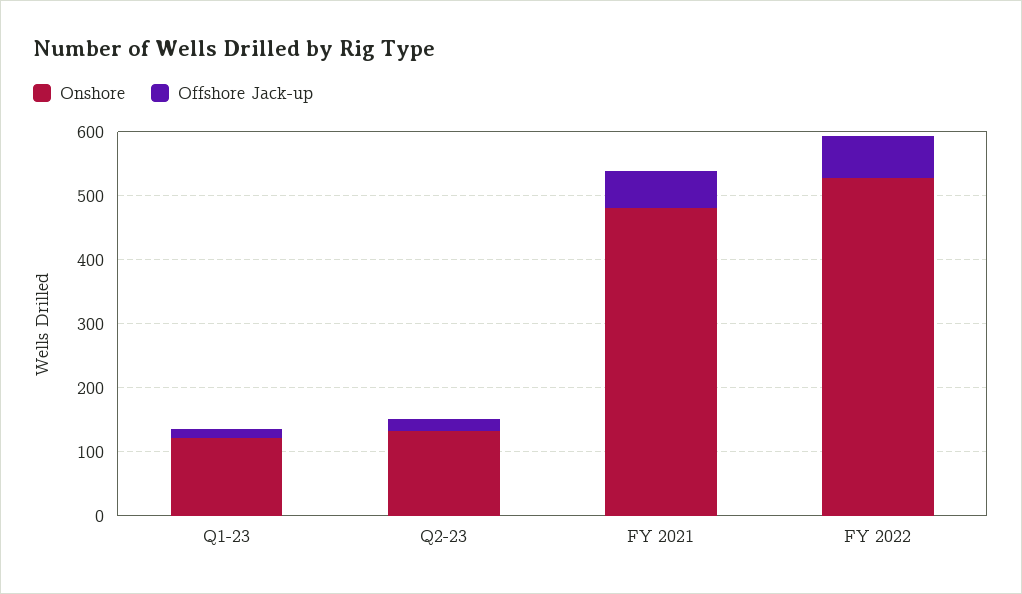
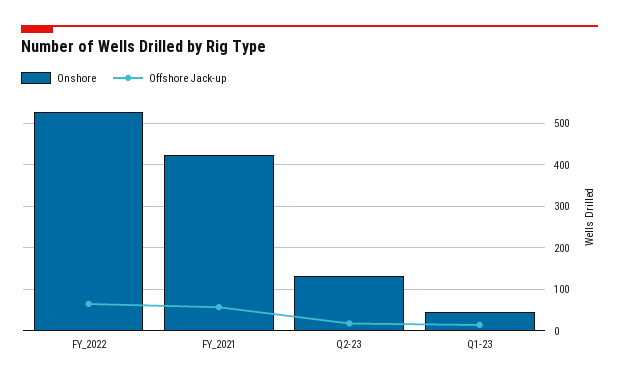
Onshore, Q1-23: 120 -> 40
Onshore, FY 2021: 480 -> 420

